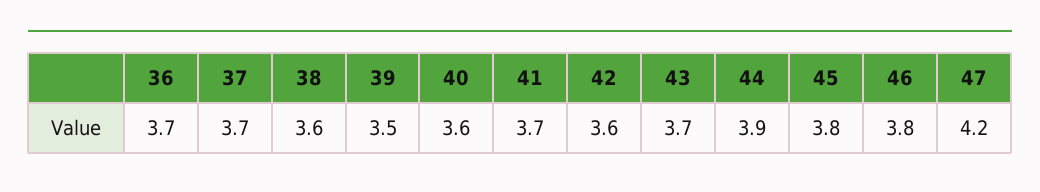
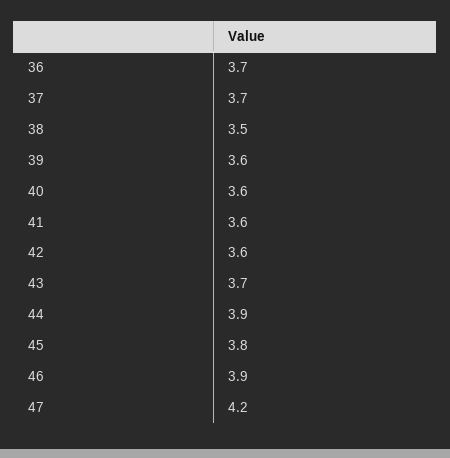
38: 3.6 -> 3.5
39: 3.5 -> 3.6
41: 3.7 -> 3.6
46: 3.8 -> 3.9

